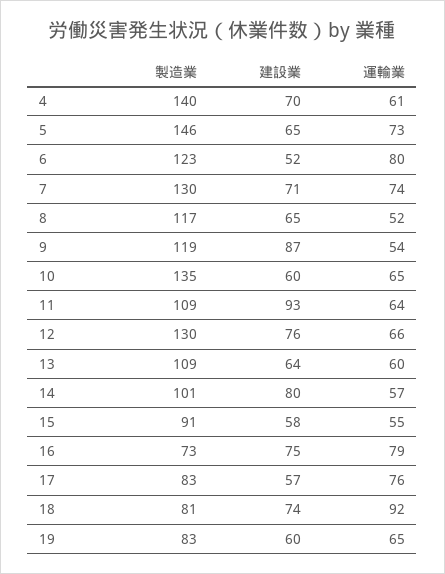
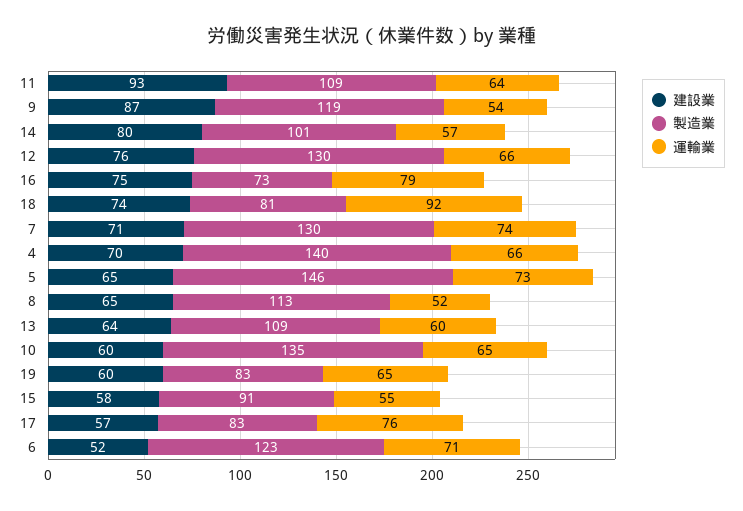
運輸業, 4: 61 -> 66
運輸業, 6: 80 -> 71
製造業, 8: 117 -> 113

